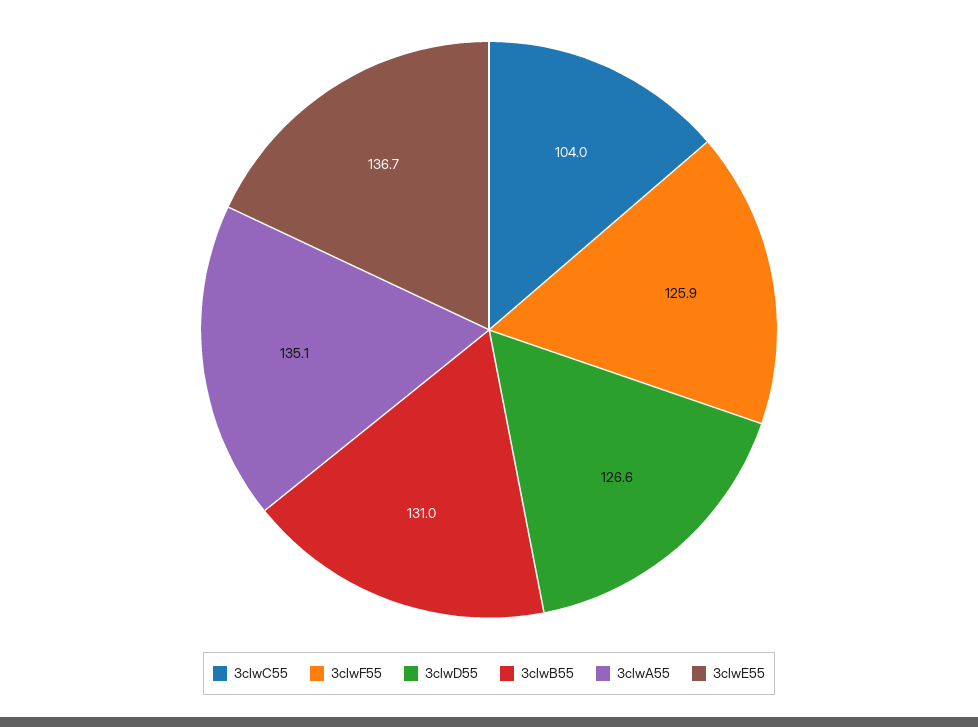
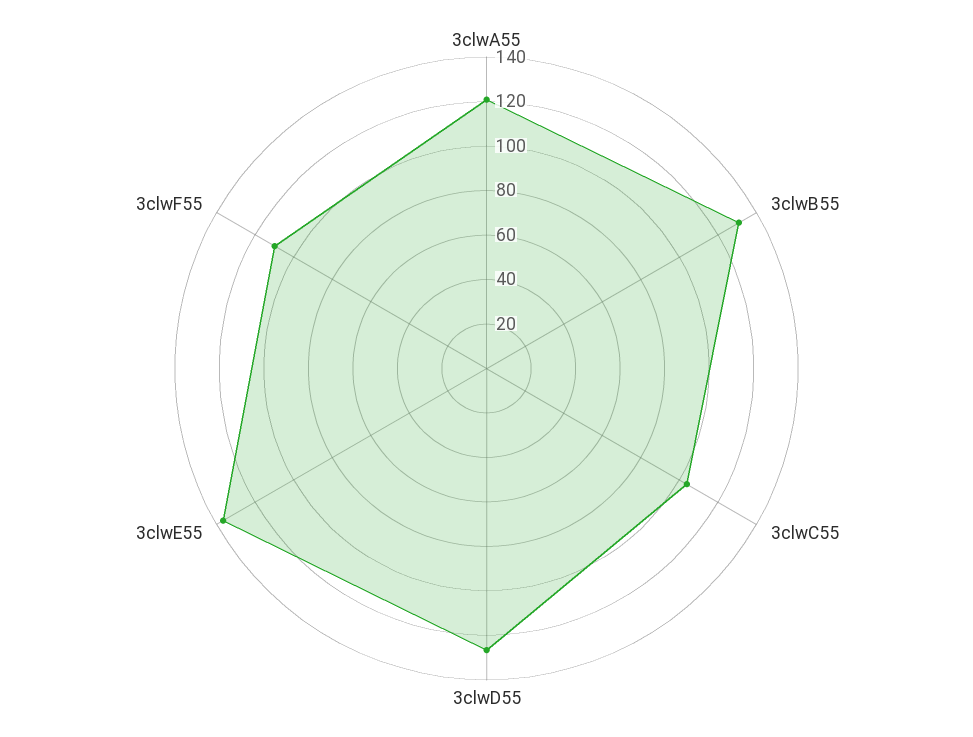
3clwF55: 125.9 -> 110
3clwA55: 135.1 -> 120

